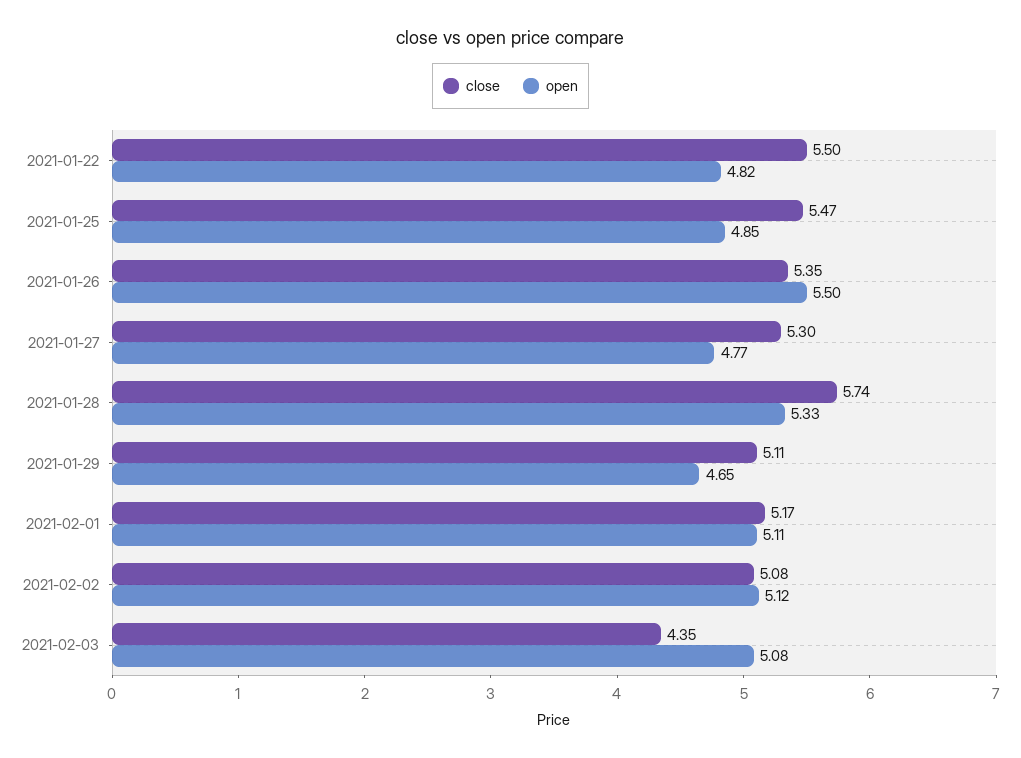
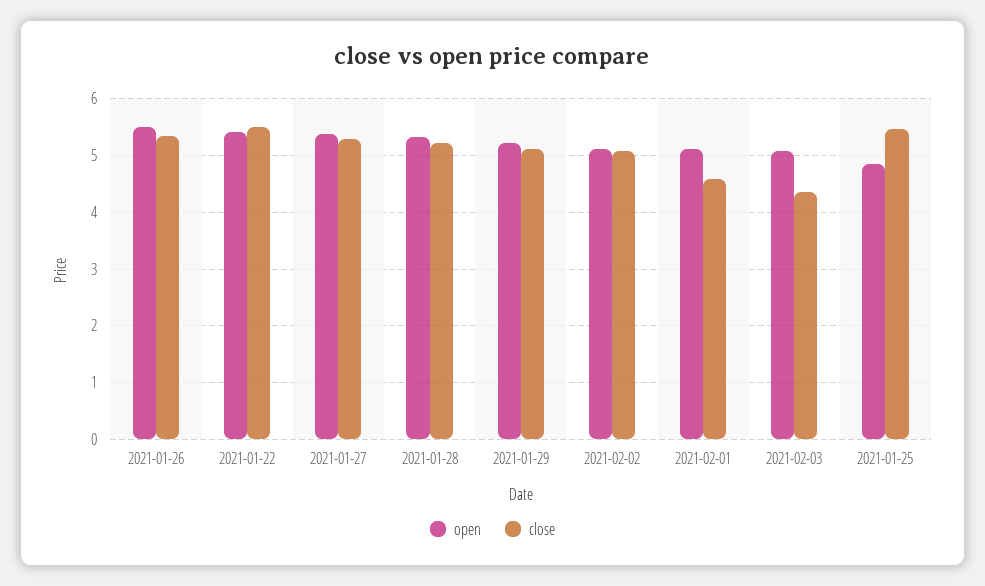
open, 2021-01-22: 4.82 -> 5.4
open, 2021-01-27: 4.77 -> 5.4
close, 2021-01-28: 5.74 -> 5.2
open, 2021-01-29: 4.65 -> 5.2
close, 2021-02-01: 5.17 -> 4.6

